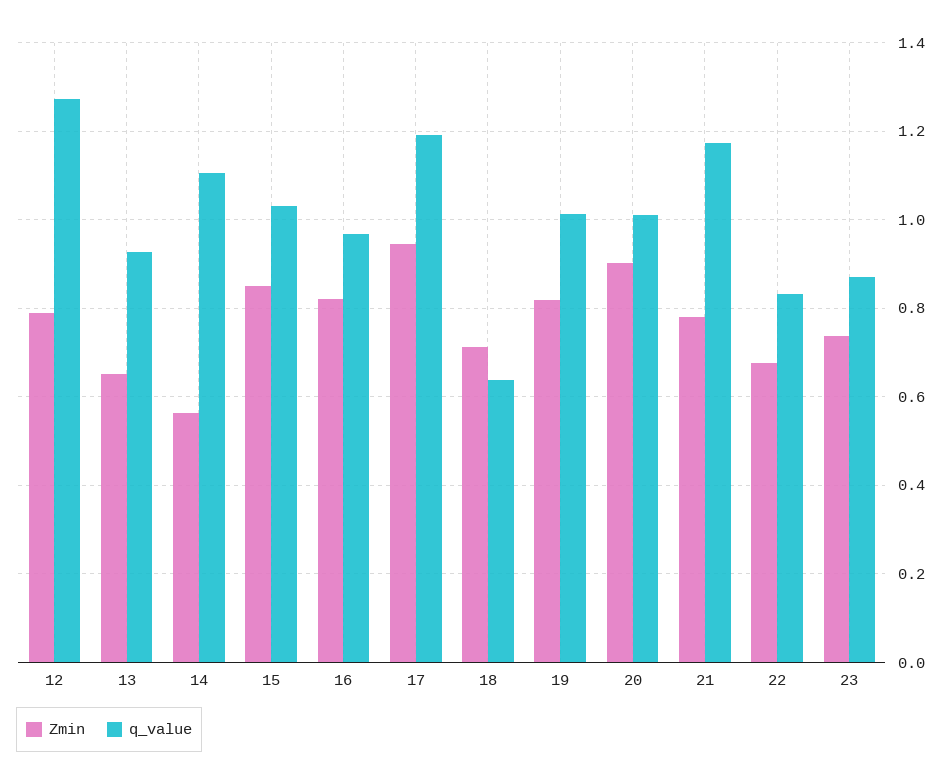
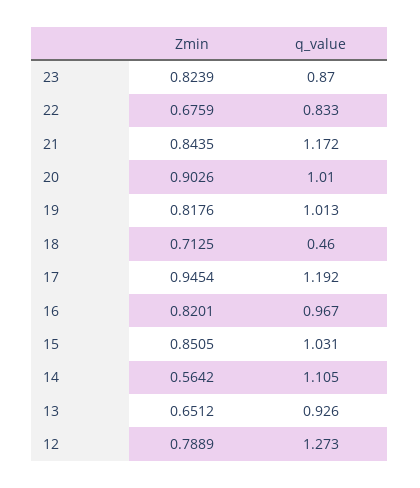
q_value, 18: 0.64 -> 0.46
Zmin, 21: 0.78 -> 0.8435
Zmin, 23: 0.74 -> 0.8239

